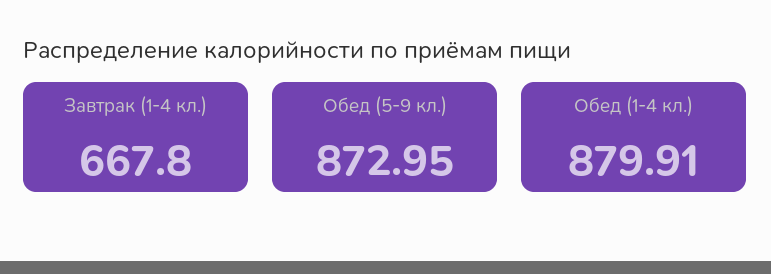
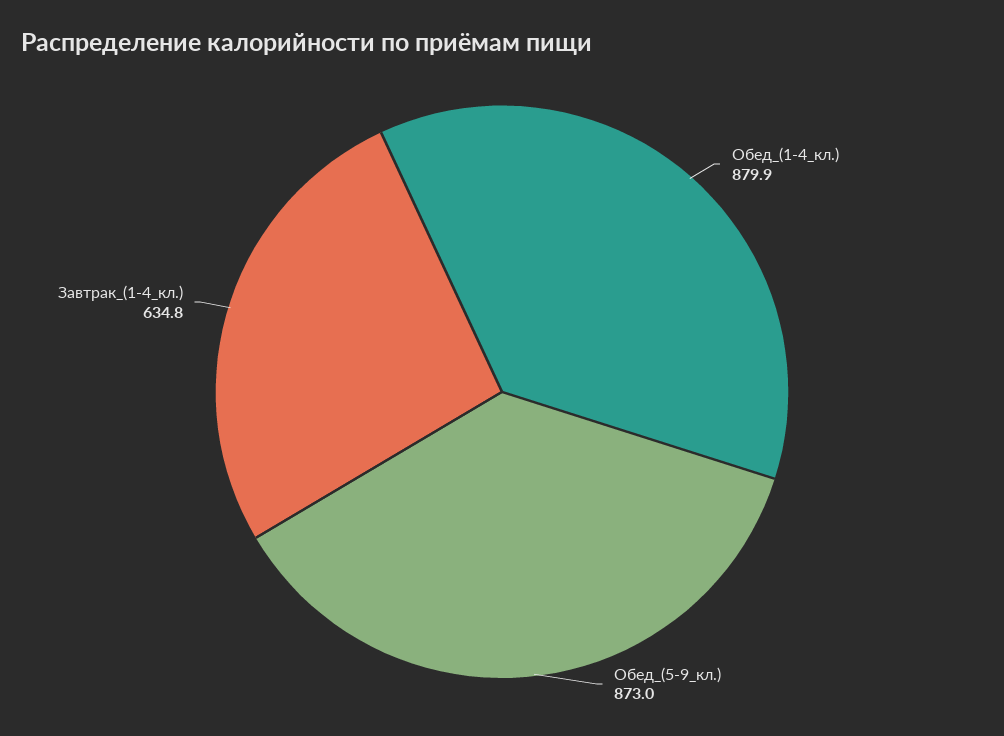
Завтрак (1-4 кл.): 667.8 -> 634.8

